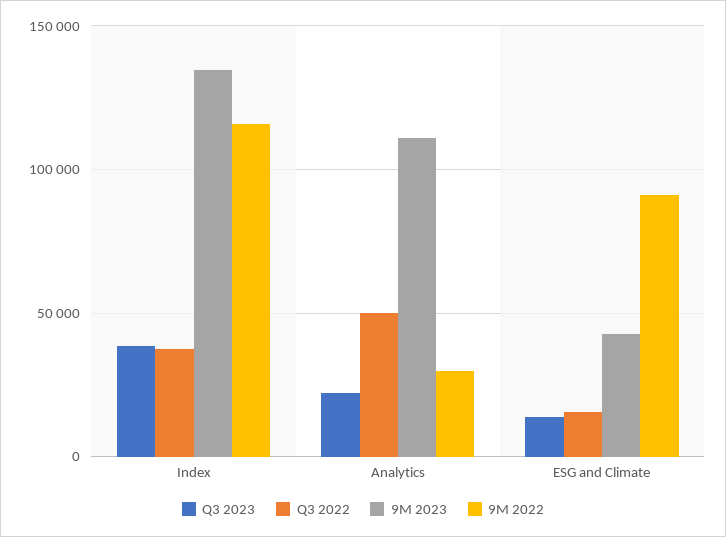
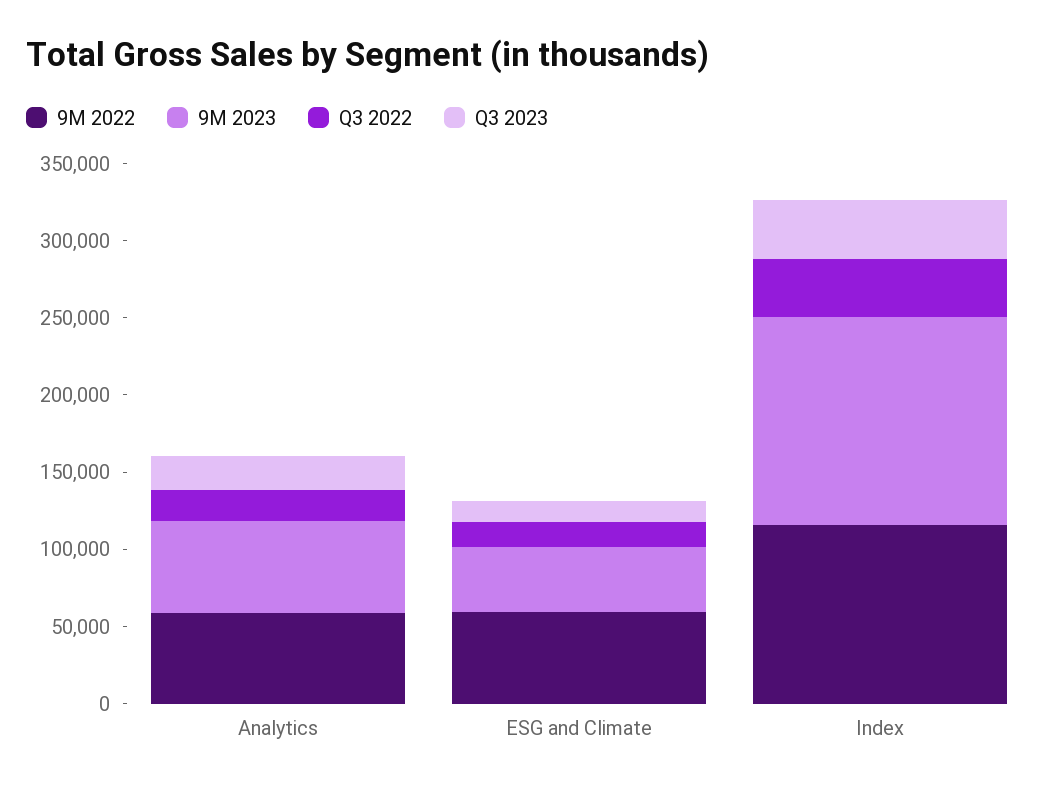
Q3 2022, Analytics: 50000 -> 20000
9M 2023, Analytics: 110000 -> 60000
9M 2022, Analytics: 30000 -> 60000
9M 2022, ESG and Climate: 90000 -> 60000

